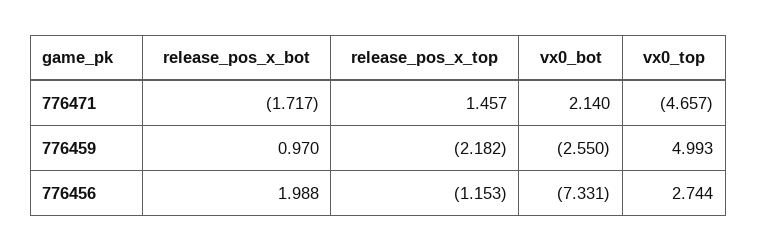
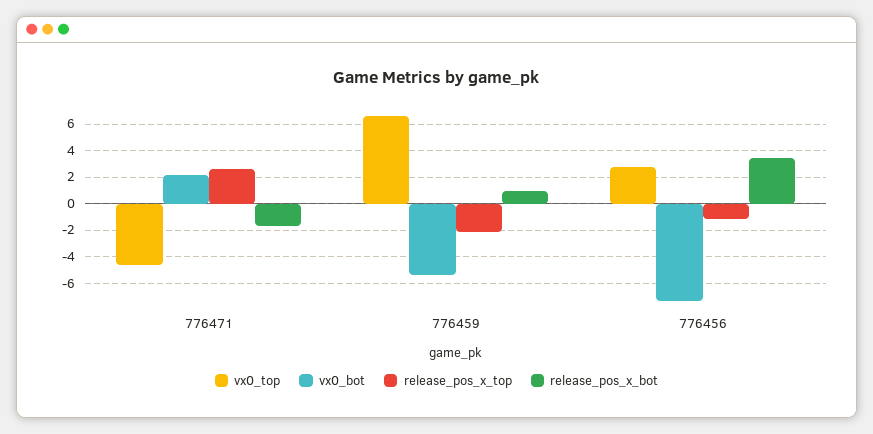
release_pos_x_top, 776471: 1.457 -> 2.5
vx0_bot, 776459: -2.55 -> -5.5
vx0_top, 776459: 4.993 -> 6.5
release_pos_x_bot, 776456: 1.988 -> 3.5

